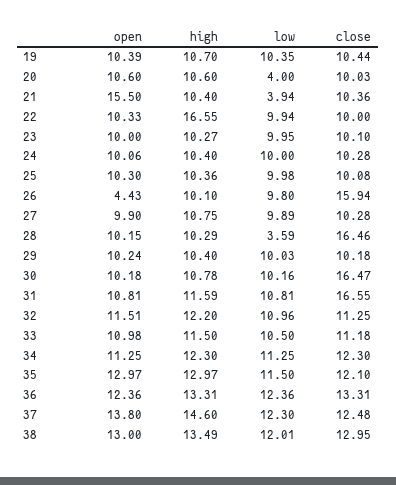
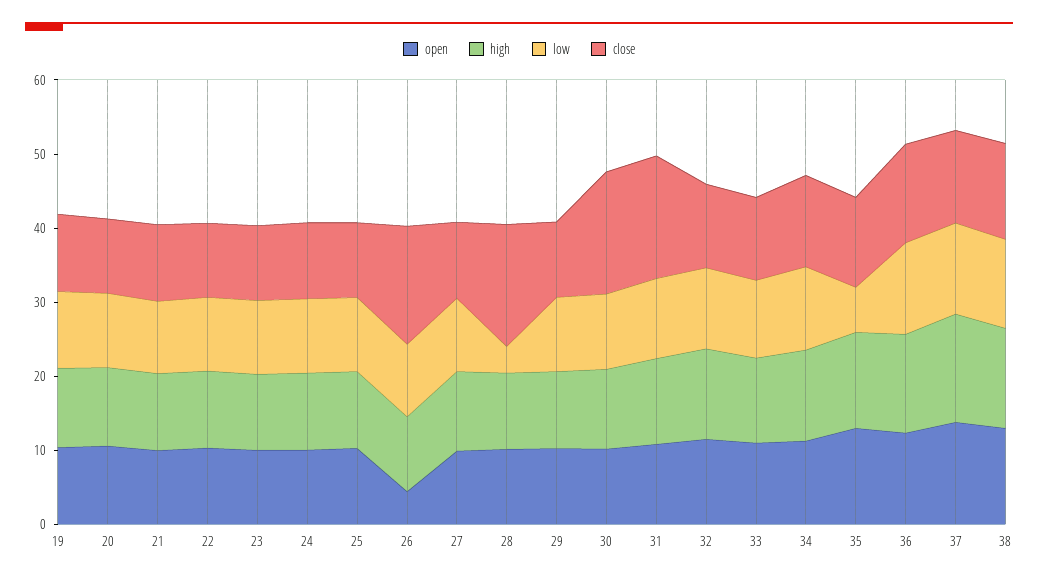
low, 20: 4 -> 10
open, 21: 15.5 -> 10
low, 21: 3.94 -> 10
high, 22: 16.55 -> 10
low, 35: 11.5 -> 6

